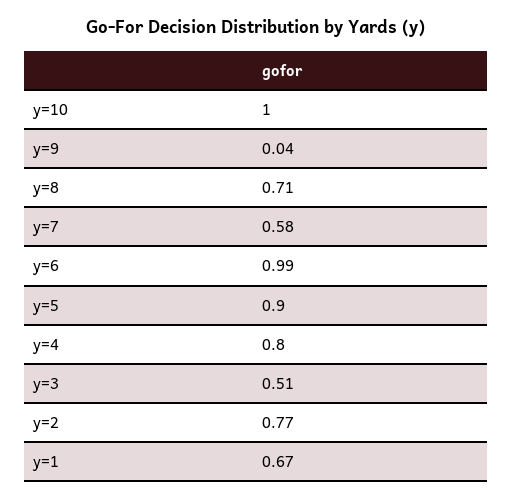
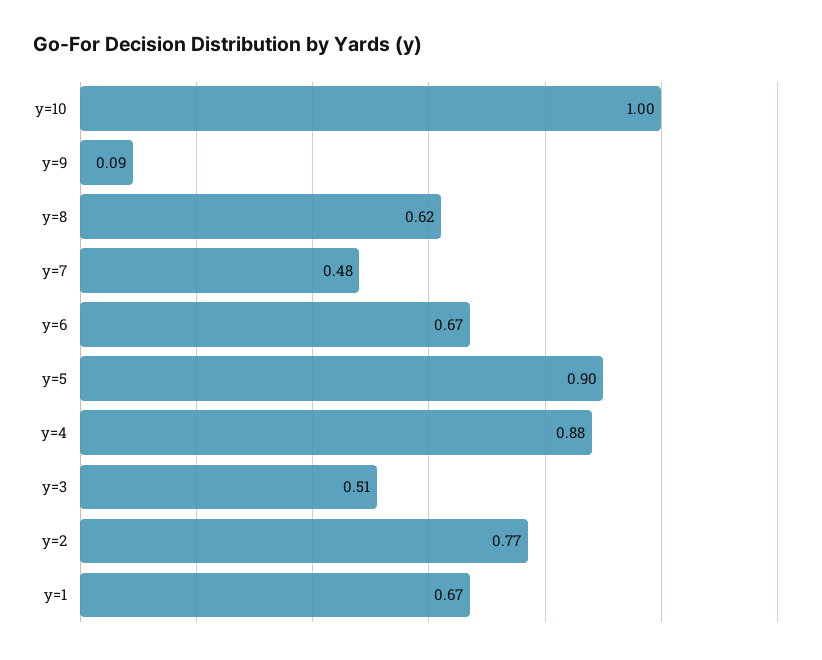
y=9: 0.04 -> 0.09
y=8: 0.71 -> 0.62
y=7: 0.58 -> 0.48
y=6: 0.99 -> 0.67
y=4: 0.8 -> 0.88

